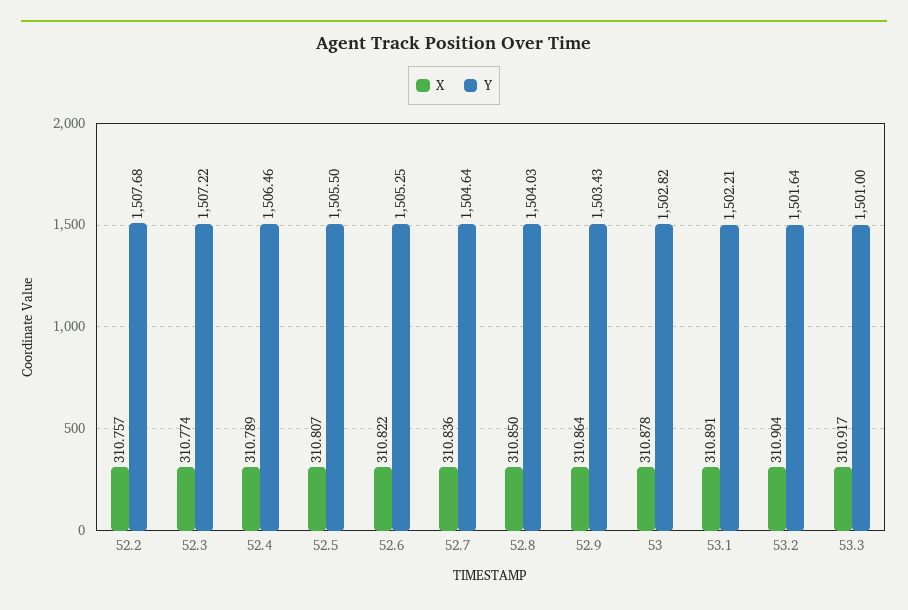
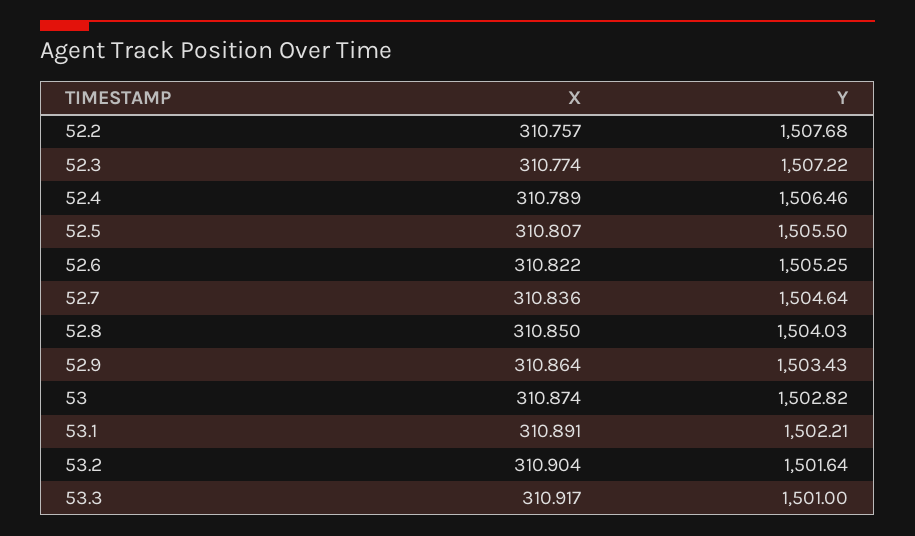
X, 53: 310.878 -> 310.874

